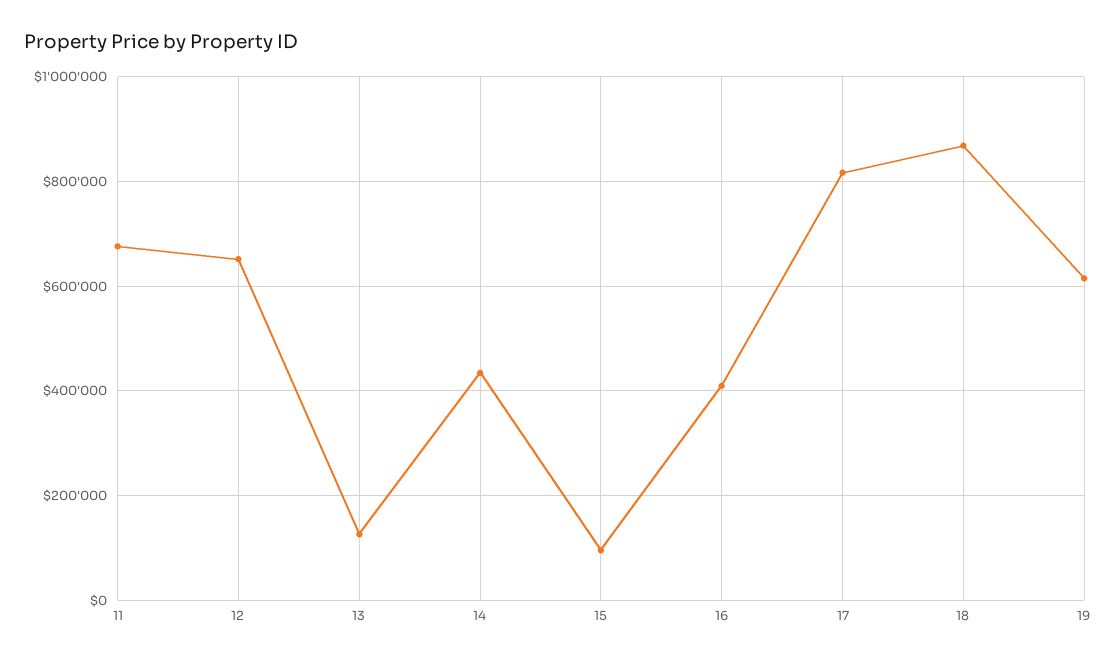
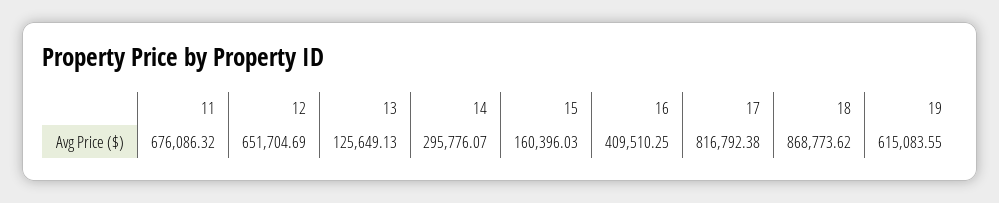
14: 440000 -> 295776.07
15: 100000 -> 160396.03

